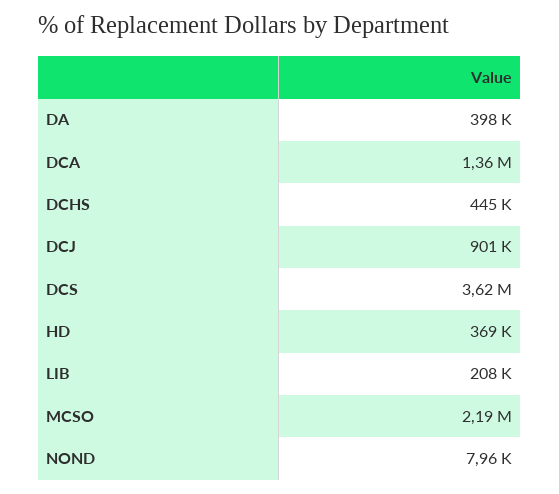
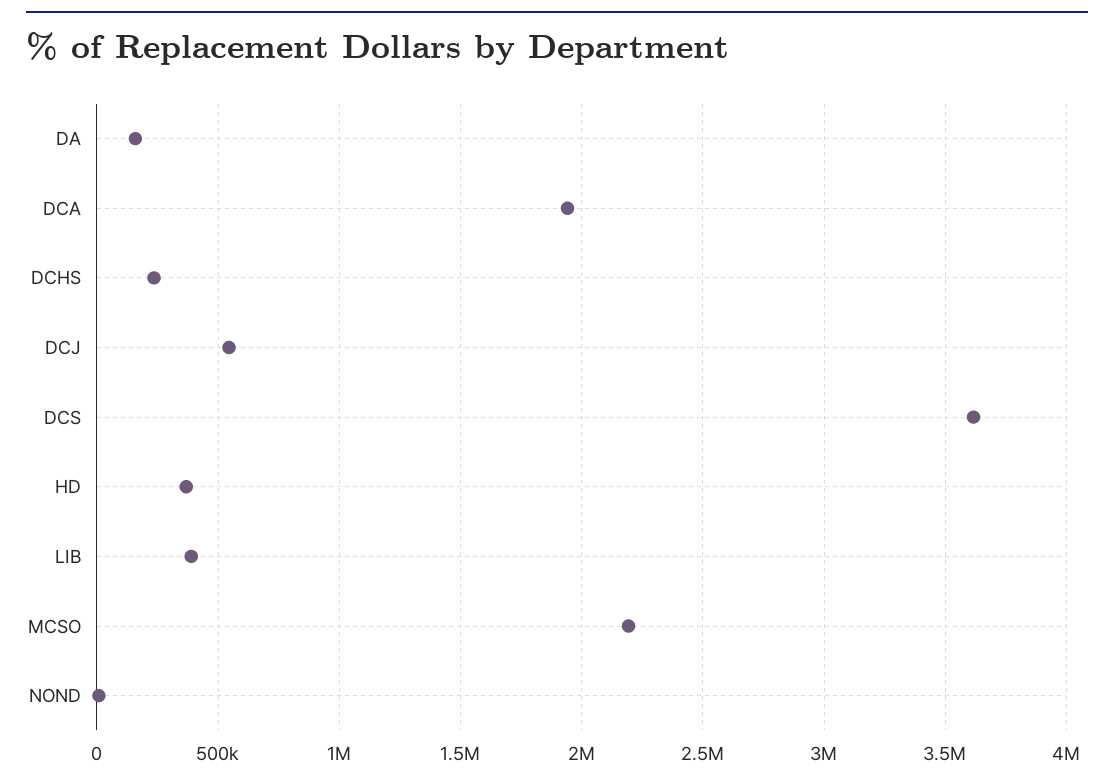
DA: 398000 -> 150000
DCA: 1360000 -> 1950000
DCHS: 445000 -> 250000
DCJ: 901000 -> 550000
LIB: 208000 -> 400000

